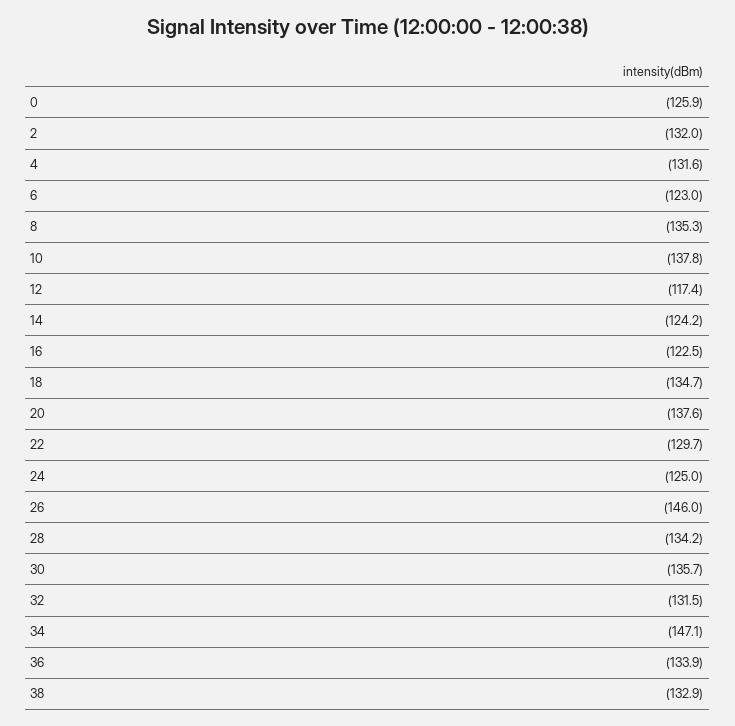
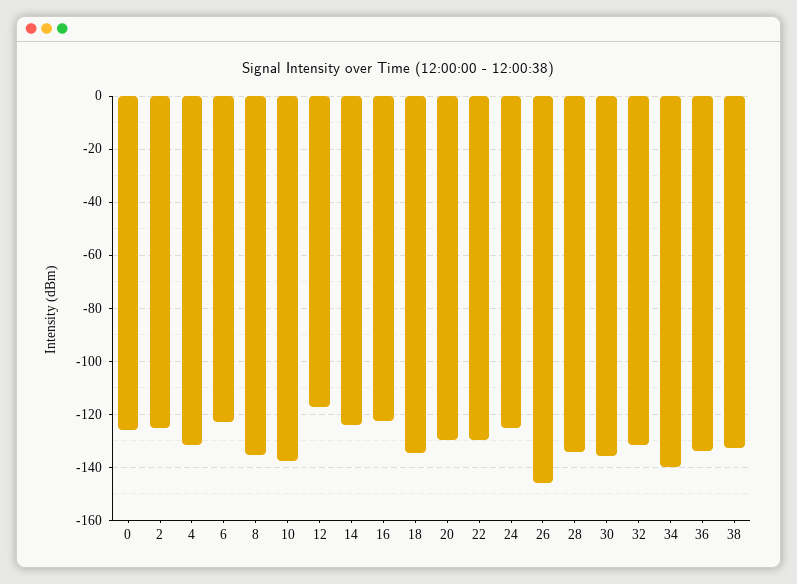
2: -132 -> -125
20: -137.6 -> -130
34: -147.1 -> -140

